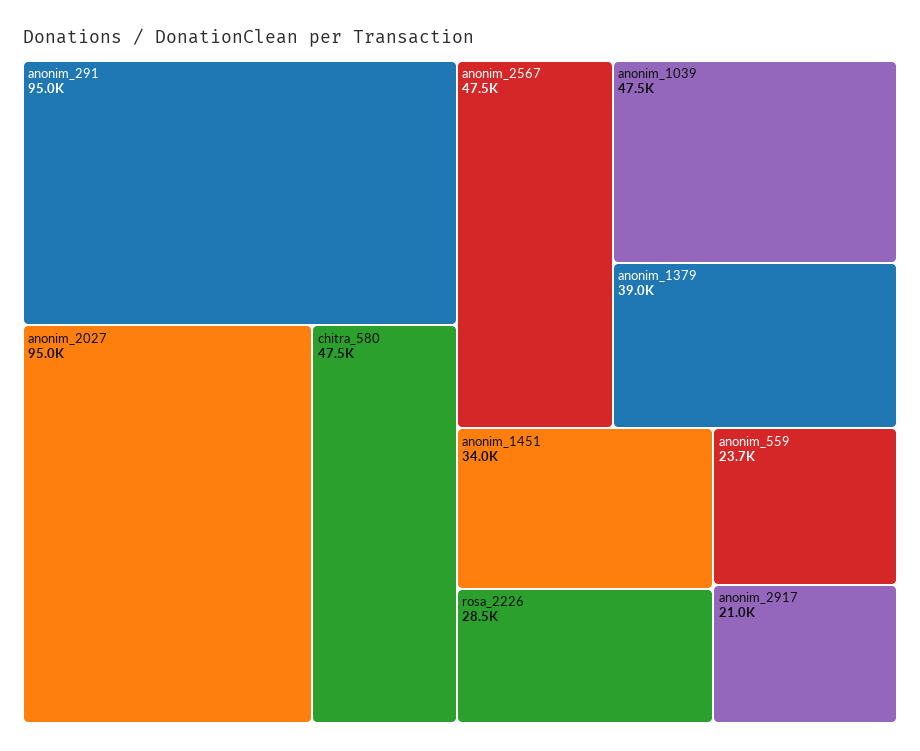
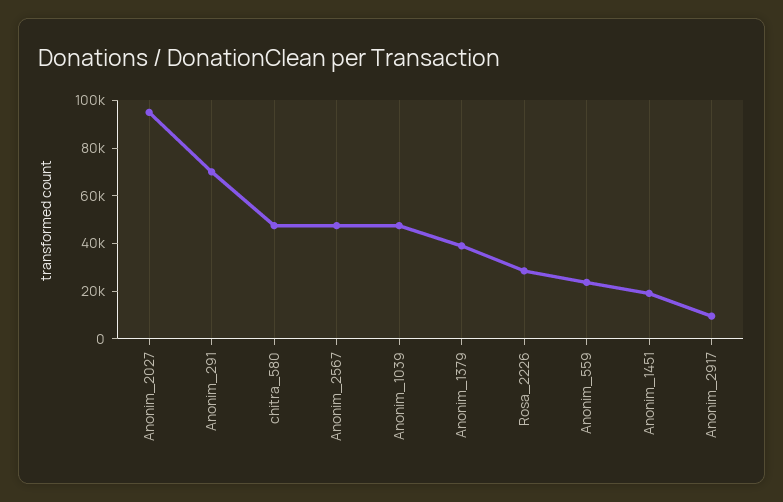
anonim_291: 95000 -> 70000
anonim_1451: 34000 -> 20000
anonim_2917: 21000 -> 10000

